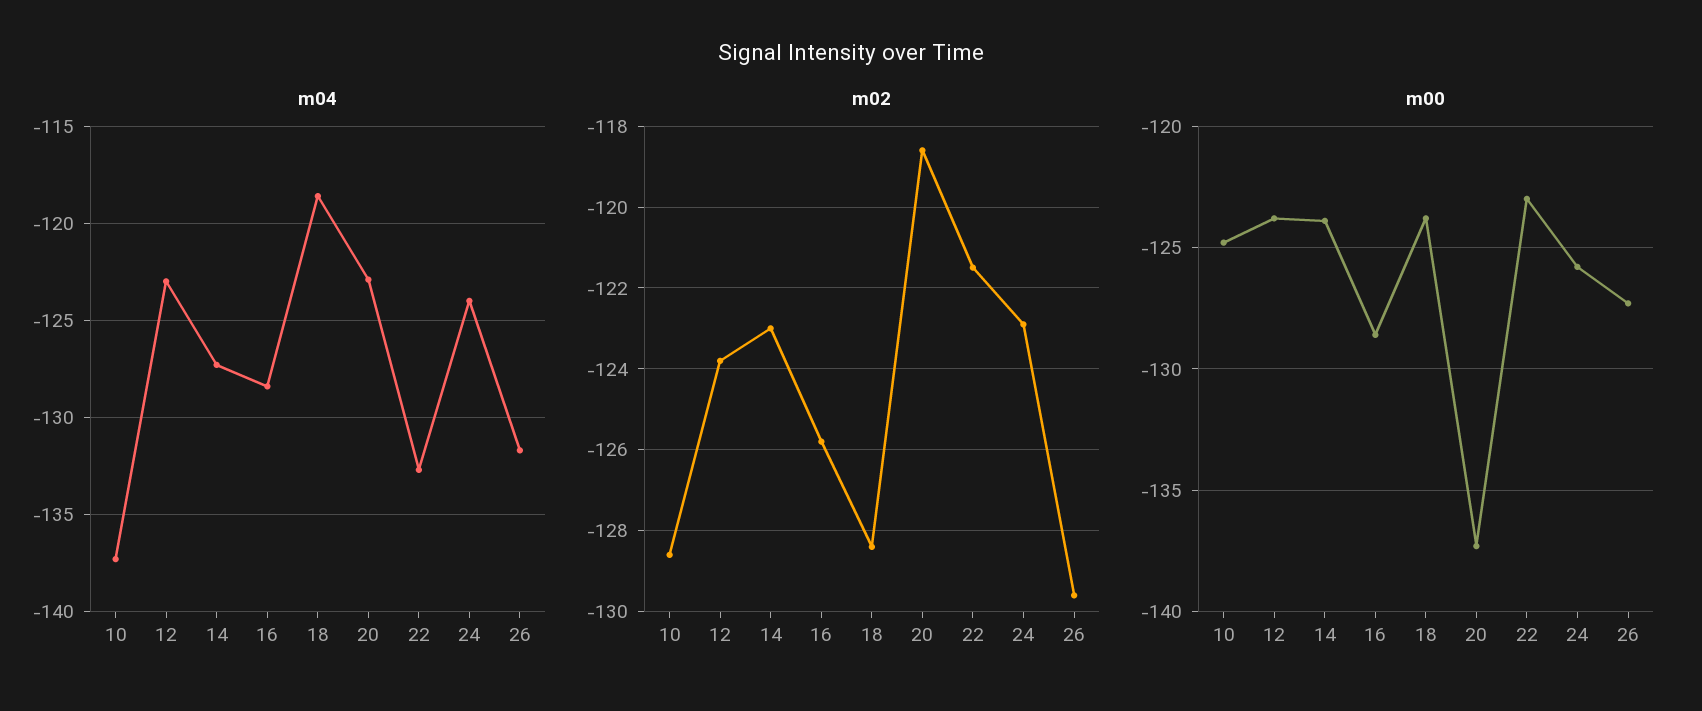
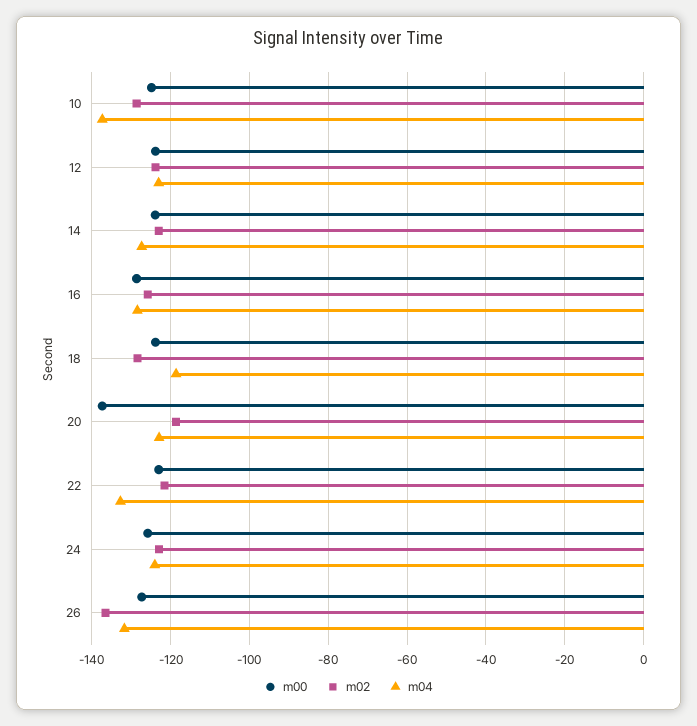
m02, 26: -129.5 -> -136

